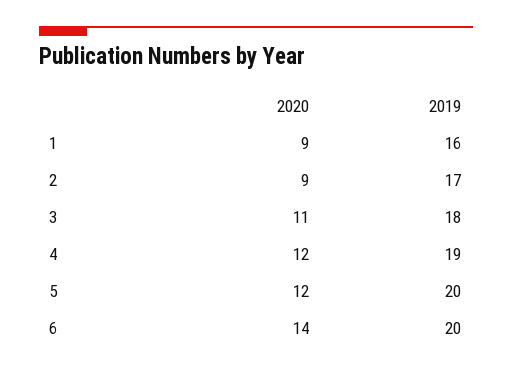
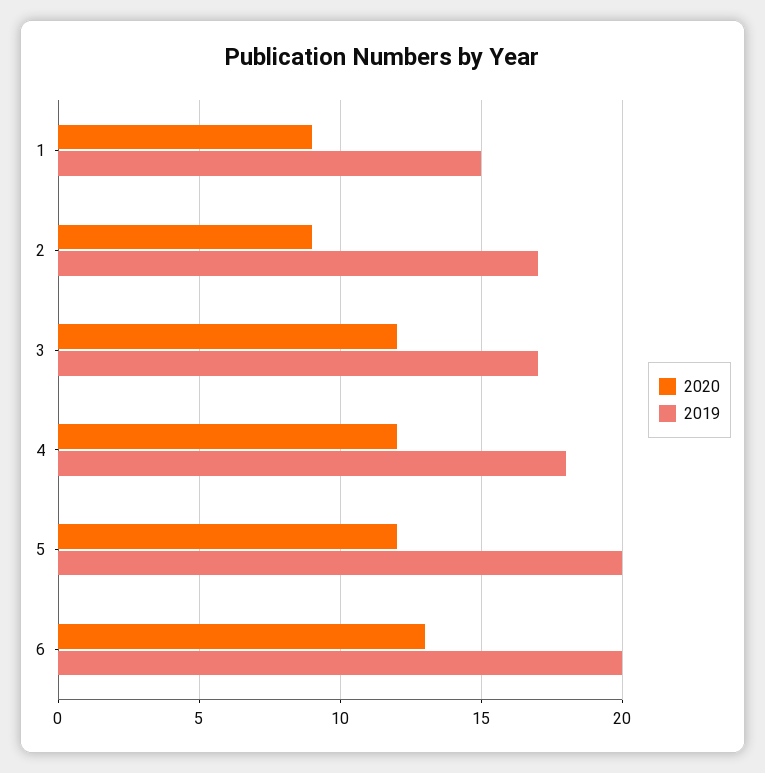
2019, 1: 16 -> 15
2020, 3: 11 -> 12
2019, 3: 18 -> 17
2019, 4: 19 -> 18
2020, 6: 14 -> 13

